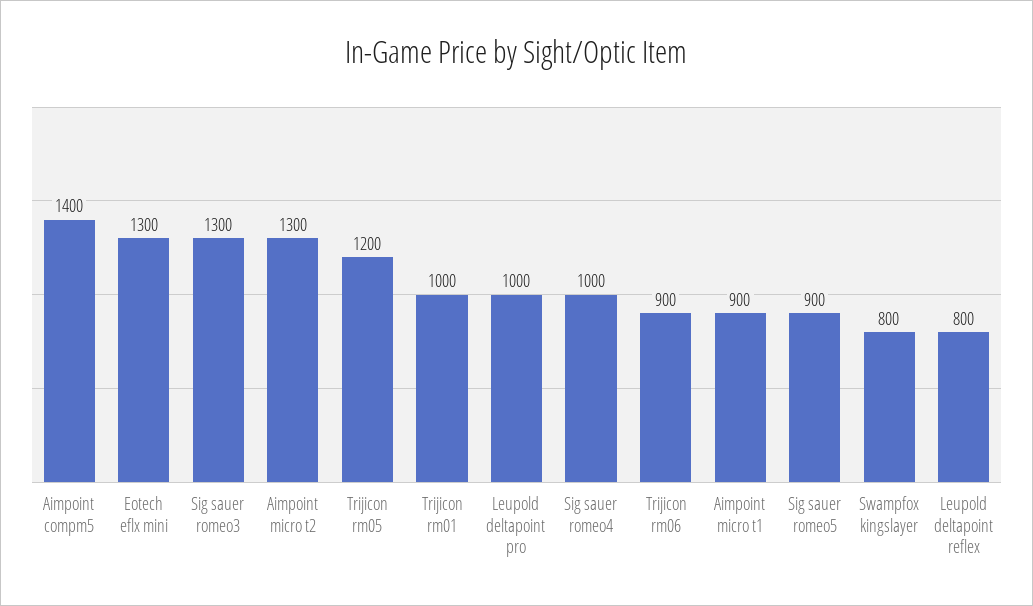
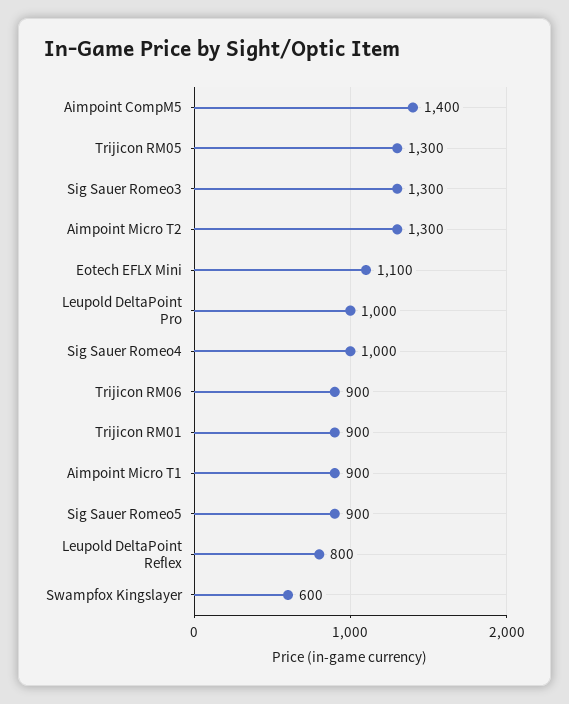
Eotech eflx mini: 1300 -> 1100
Trijicon rm05: 1200 -> 1300
Trijicon rm01: 1000 -> 900
Swampfox kingslayer: 800 -> 600

